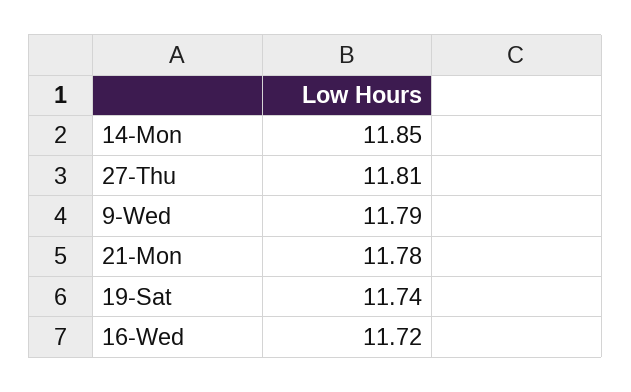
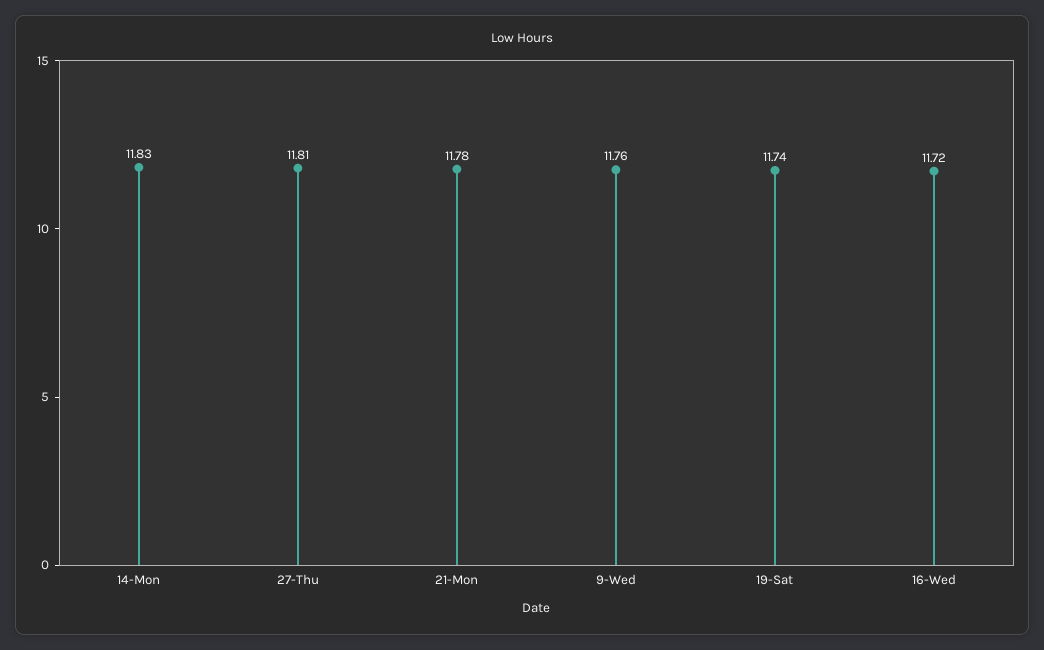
14-Mon: 11.85 -> 11.83
9-Wed: 11.79 -> 11.76

